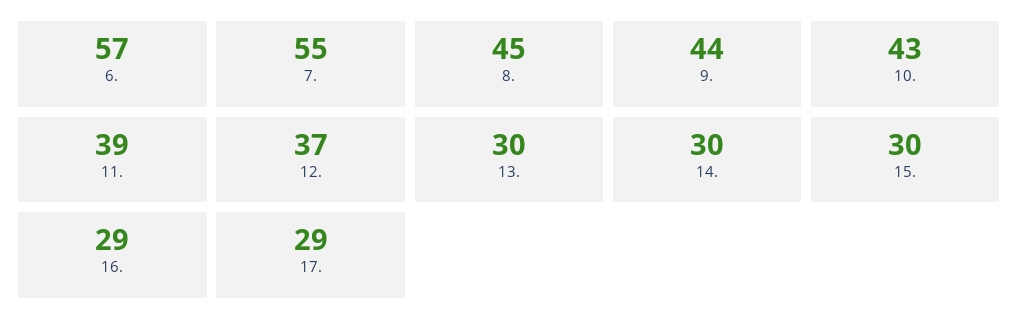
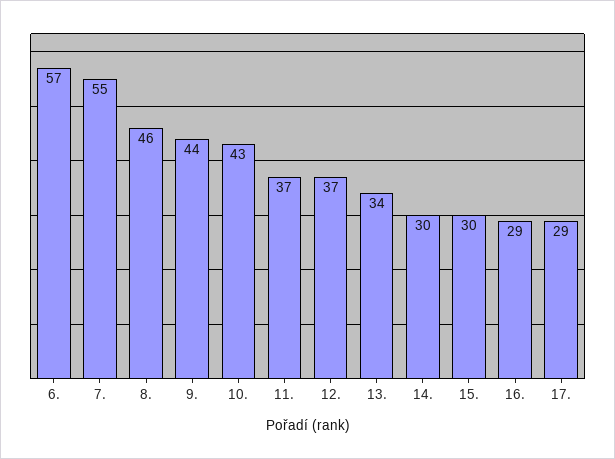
8.: 45 -> 46
11.: 39 -> 37
13.: 30 -> 34

